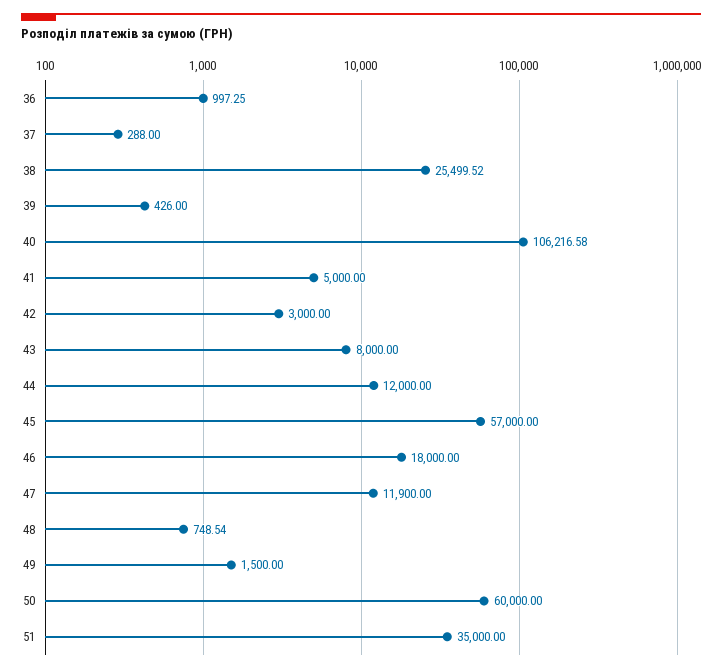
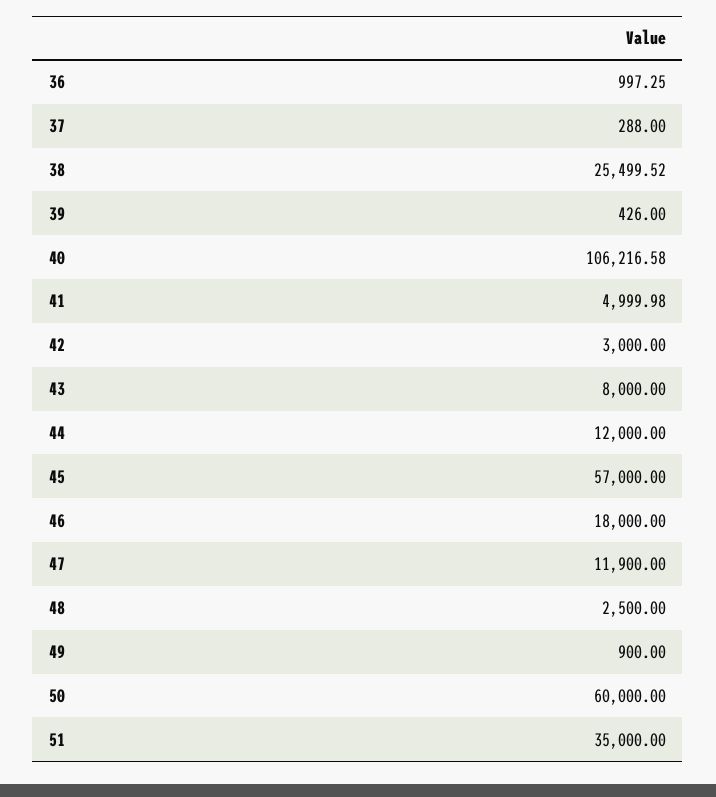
41: 5000 -> 4999.98
48: 748.54 -> 2500
49: 1500 -> 900

